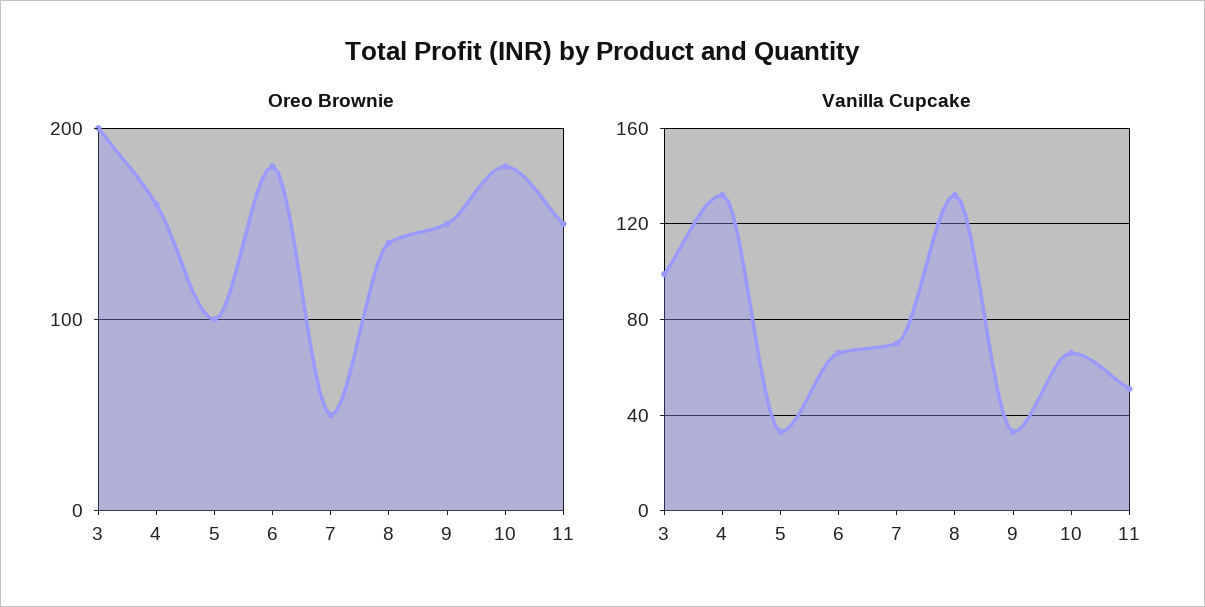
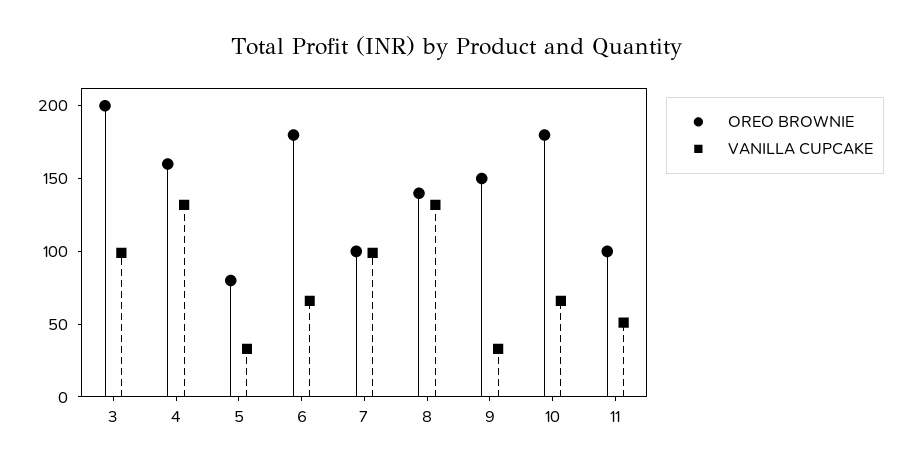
Oreo Brownie, 5: 100 -> 80
Oreo Brownie, 7: 50 -> 100
Oreo Brownie, 11: 150 -> 100
Vanilla Cupcake, 7: 70 -> 100

